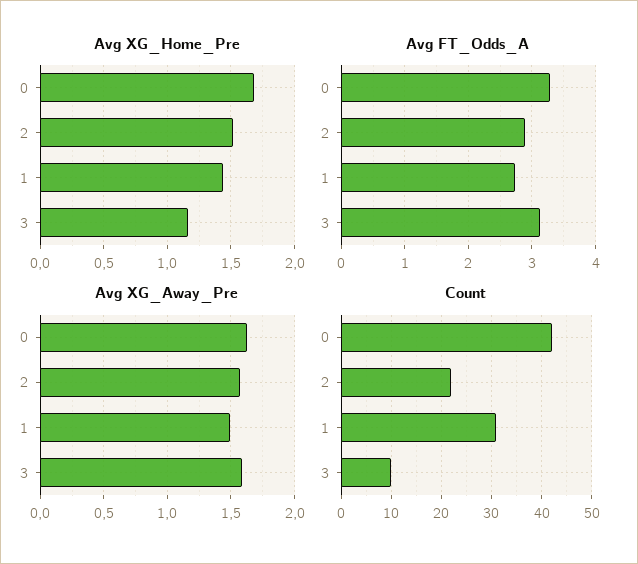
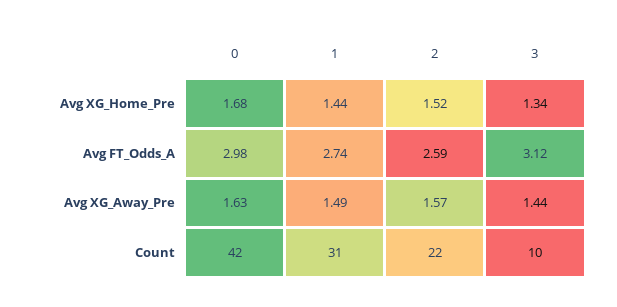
Avg XG_Home_Pre, 3: 1.15 -> 1.34
Avg FT_Odds_A, 0: 3.3 -> 2.98
Avg FT_Odds_A, 2: 2.9 -> 2.59
Avg XG_Away_Pre, 3: 1.6 -> 1.44

